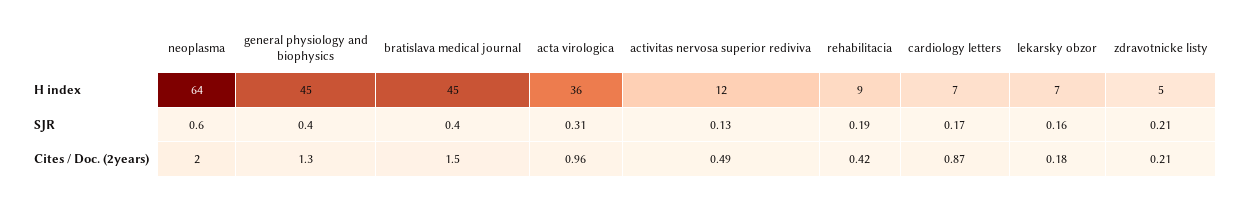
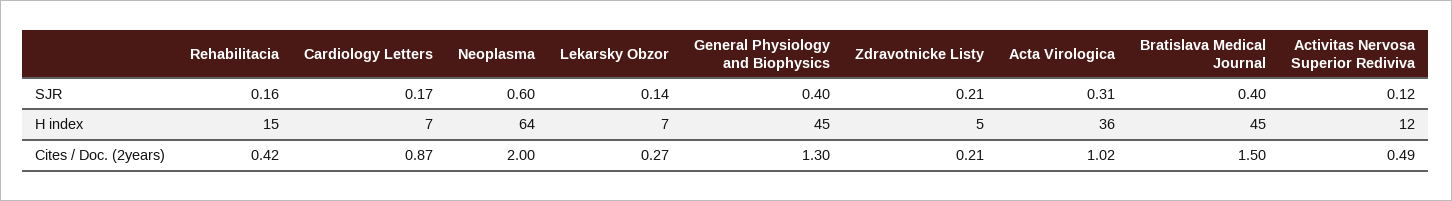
rehabilitacia, H index: 9 -> 15
activitas nervosa superior rediviva, SJR: 0.13 -> 0.12
rehabilitacia, SJR: 0.19 -> 0.16
lekarsky obzor, SJR: 0.16 -> 0.14
acta virologica, Cites / Doc. (2years): 0.96 -> 1.02
lekarsky obzor, Cites / Doc. (2years): 0.18 -> 0.27

